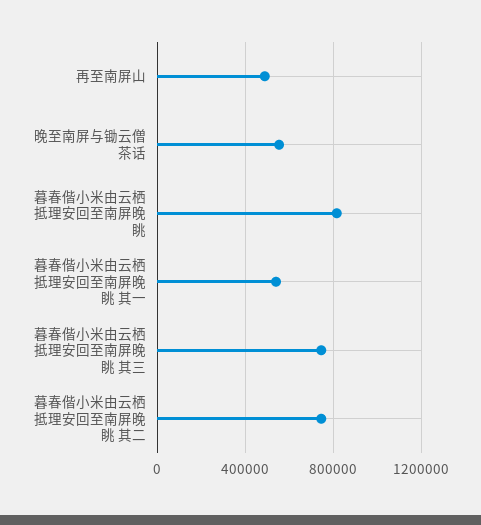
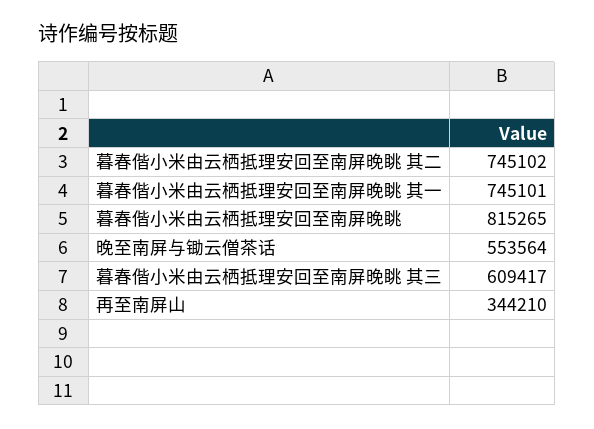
再至南屏山: 500000 -> 344210
暮春偕小米由云栖抵理安回至南屏晚眺 其一: 550000 -> 745101
暮春偕小米由云栖抵理安回至南屏晚眺 其三: 750000 -> 609417

